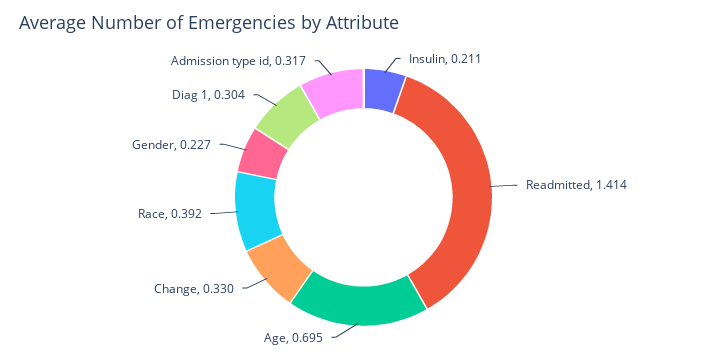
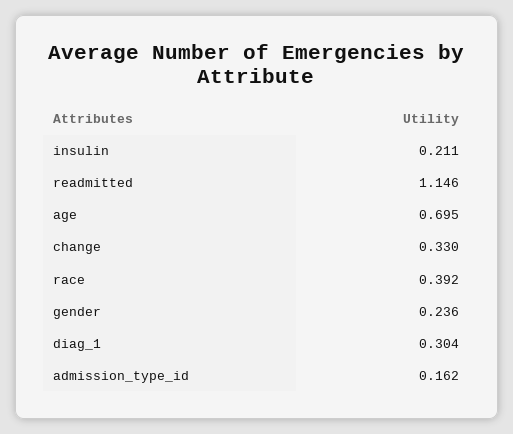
Readmitted: 1.414 -> 1.146
Gender: 0.227 -> 0.236
Admission type id: 0.317 -> 0.162

